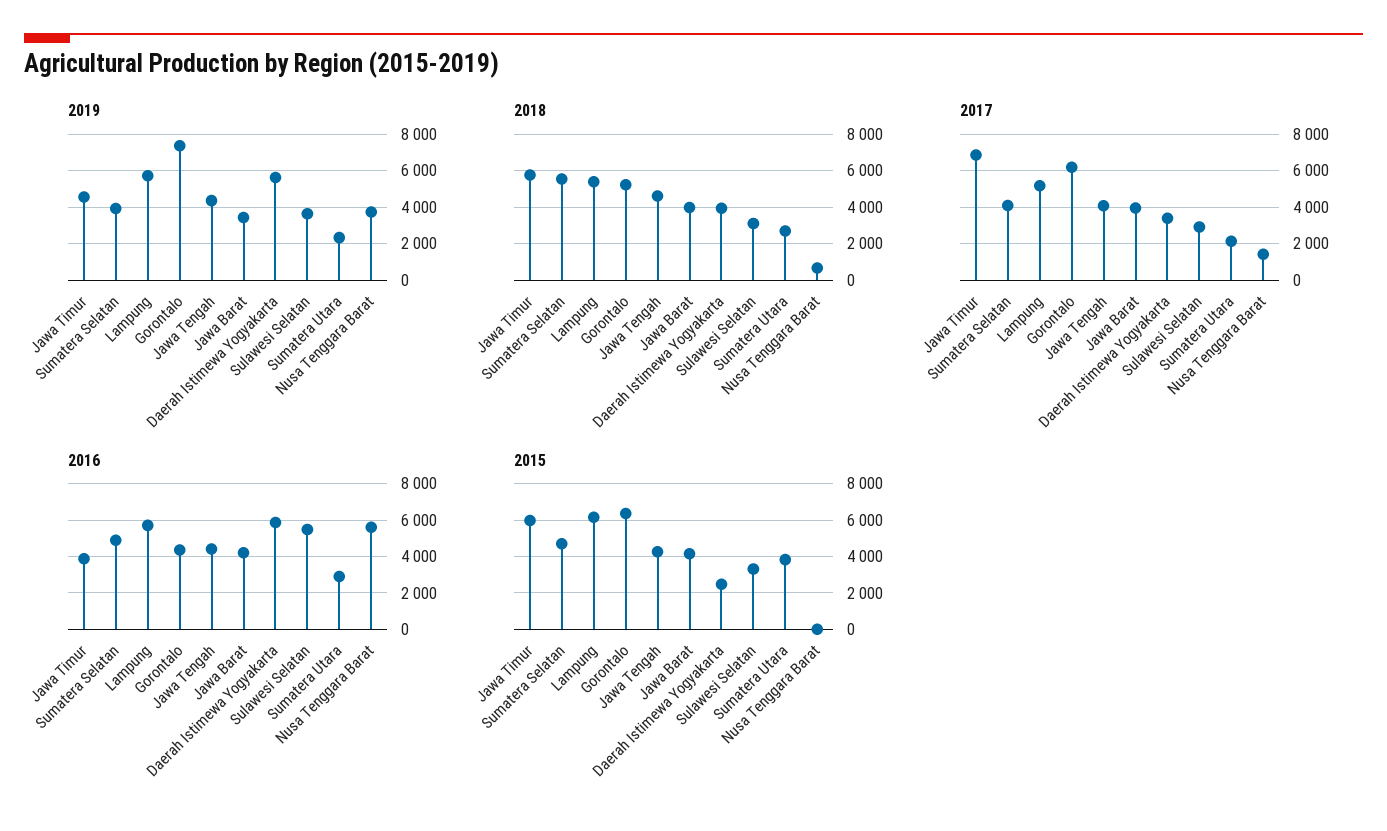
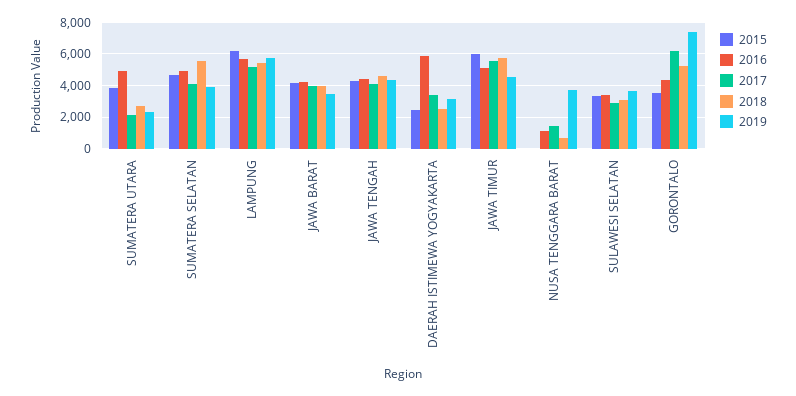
2019, Daerah Istimewa Yogyakarta: 5500 -> 3000
2018, Daerah Istimewa Yogyakarta: 4000 -> 2500
2017, Jawa Timur: 7000 -> 5500
2016, Jawa Timur: 4000 -> 5000
2016, Sulawesi Selatan: 5500 -> 3500
2016, Sumatera Utara: 3000 -> 5000
2016, Nusa Tenggara Barat: 5500 -> 1000
2015, Gorontalo: 6500 -> 3500

